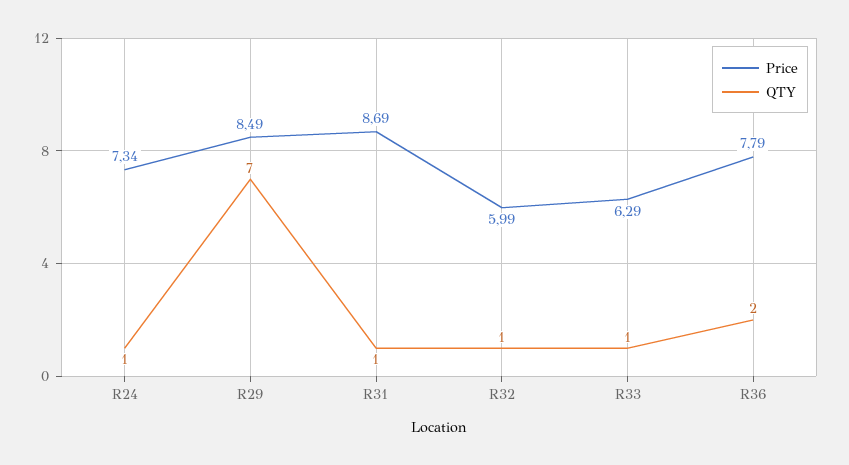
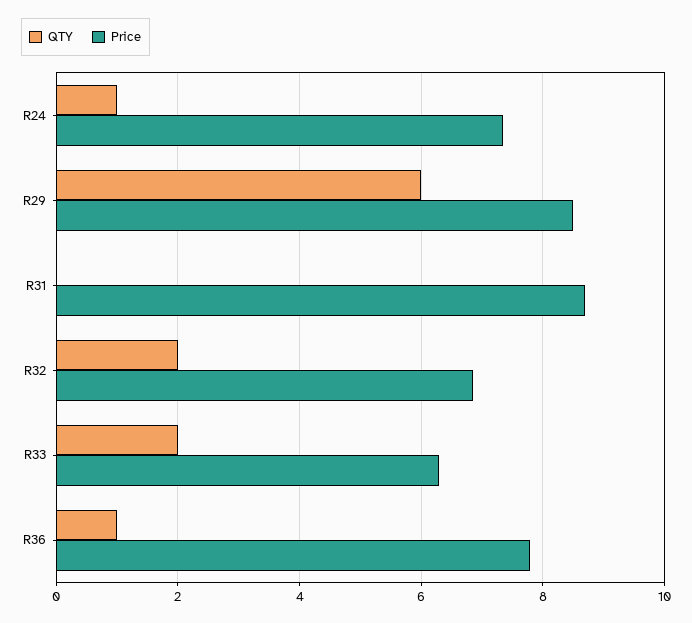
QTY, R29: 7 -> 6
QTY, R31: 1 -> 0
Price, R32: 5.99 -> 6.8
QTY, R32: 1 -> 2
QTY, R33: 1 -> 2
QTY, R36: 2 -> 1

